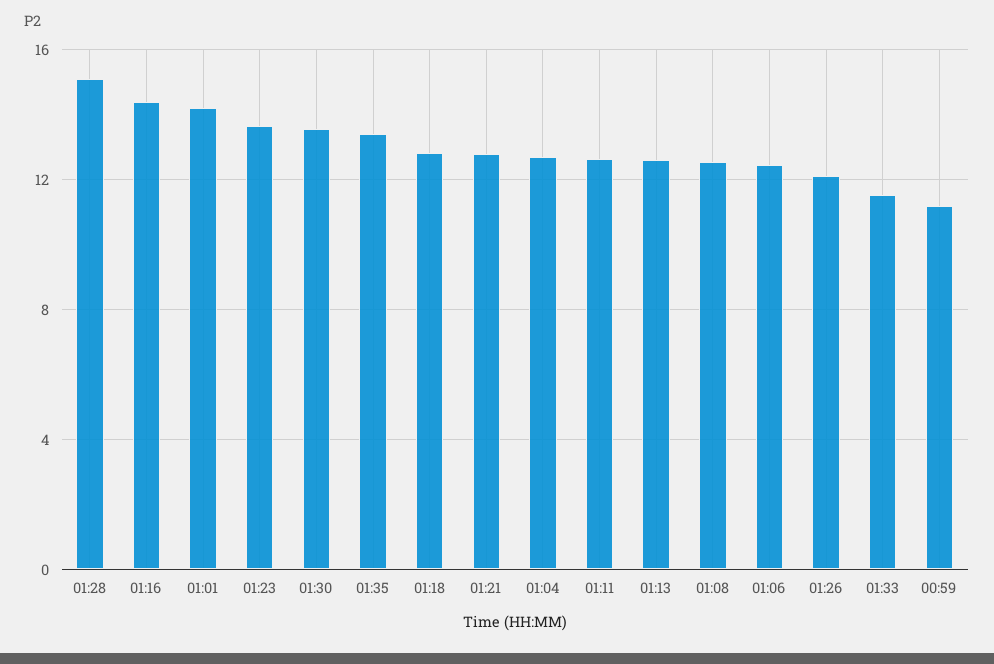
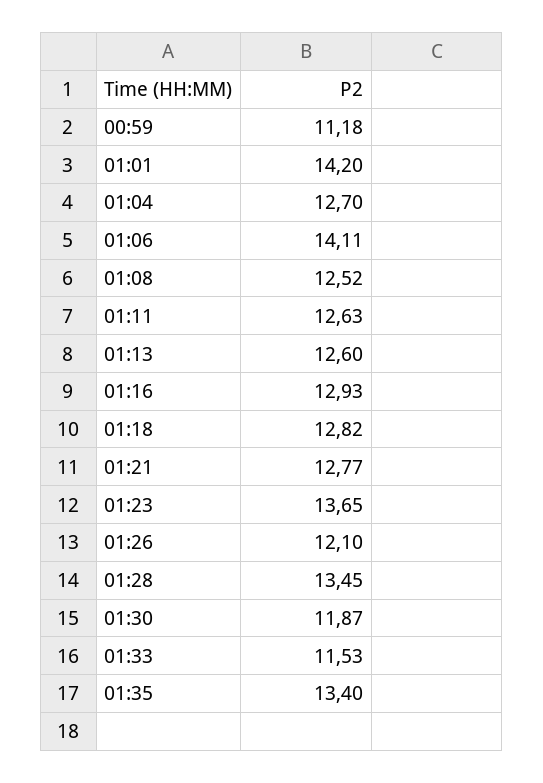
01:28: 15 -> 13.45
01:16: 14.5 -> 12.93
01:30: 13.5 -> 11.87
01:06: 12.5 -> 14.11

